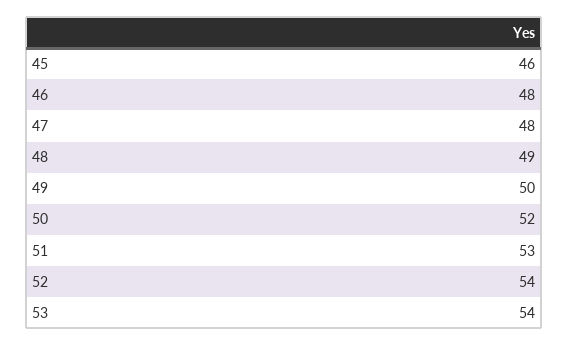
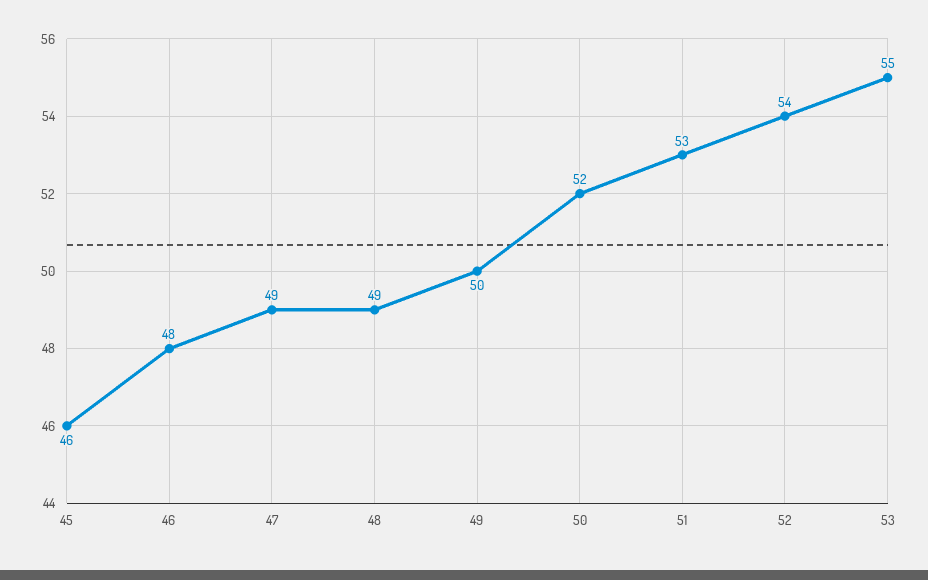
47: 48 -> 49
53: 54 -> 55

